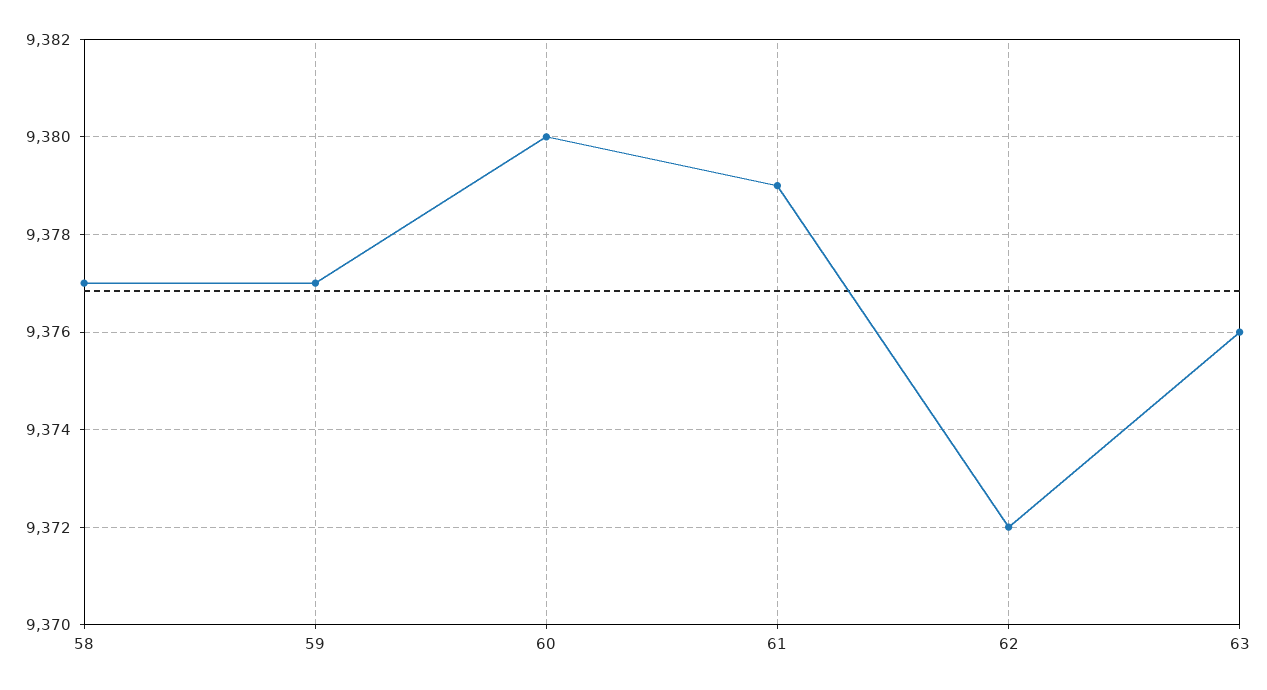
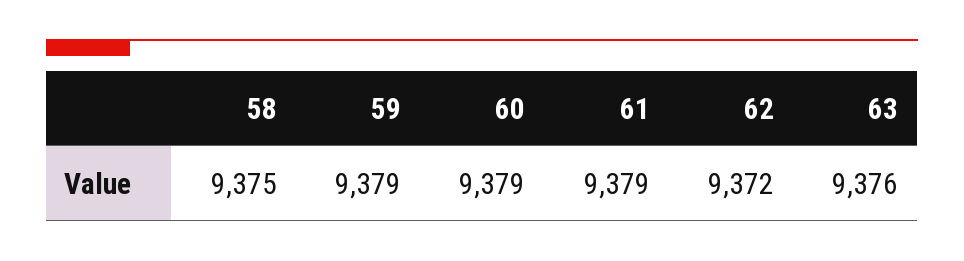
58: 9377 -> 9375
59: 9377 -> 9379
60: 9380 -> 9379

